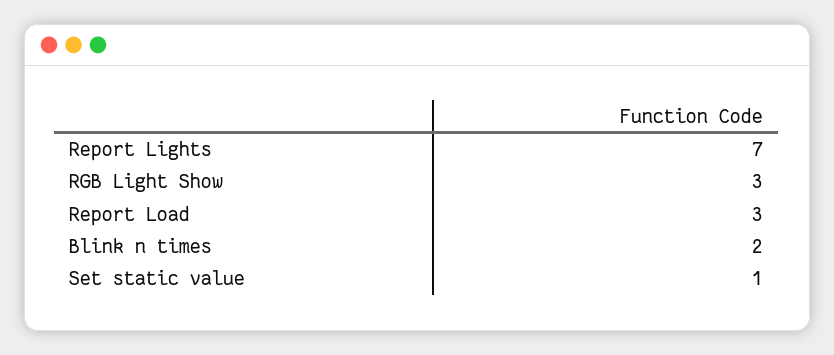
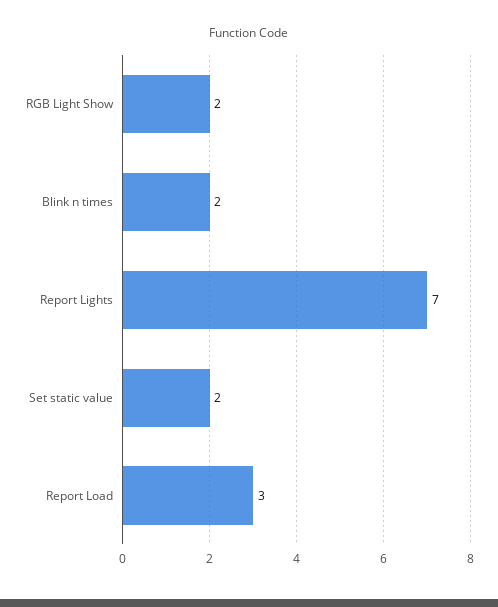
RGB Light Show: 3 -> 2
Set static value: 1 -> 2

